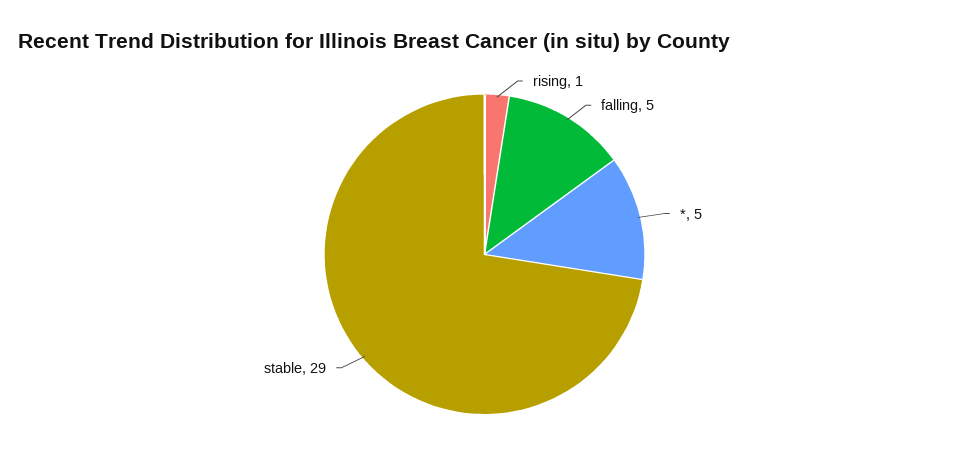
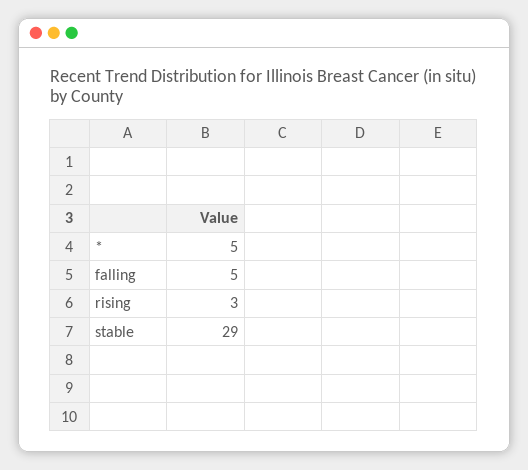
rising: 1 -> 3

